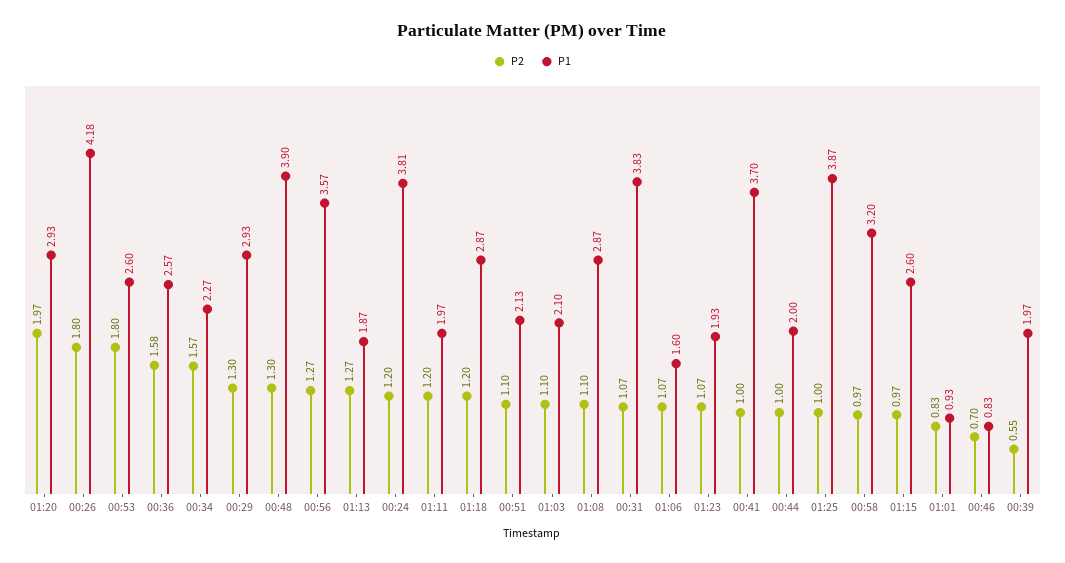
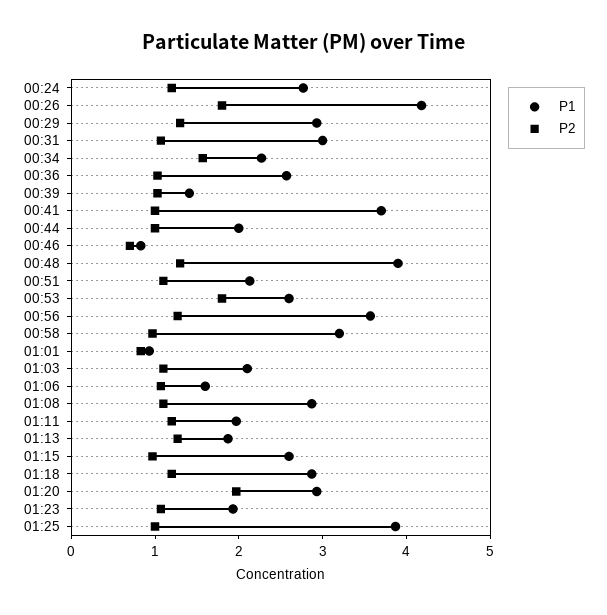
P2, 00:36: 1.58 -> 1
P1, 00:24: 3.81 -> 2.8
P1, 00:31: 3.83 -> 3
P2, 00:39: 0.55 -> 1
P1, 00:39: 1.97 -> 1.4

